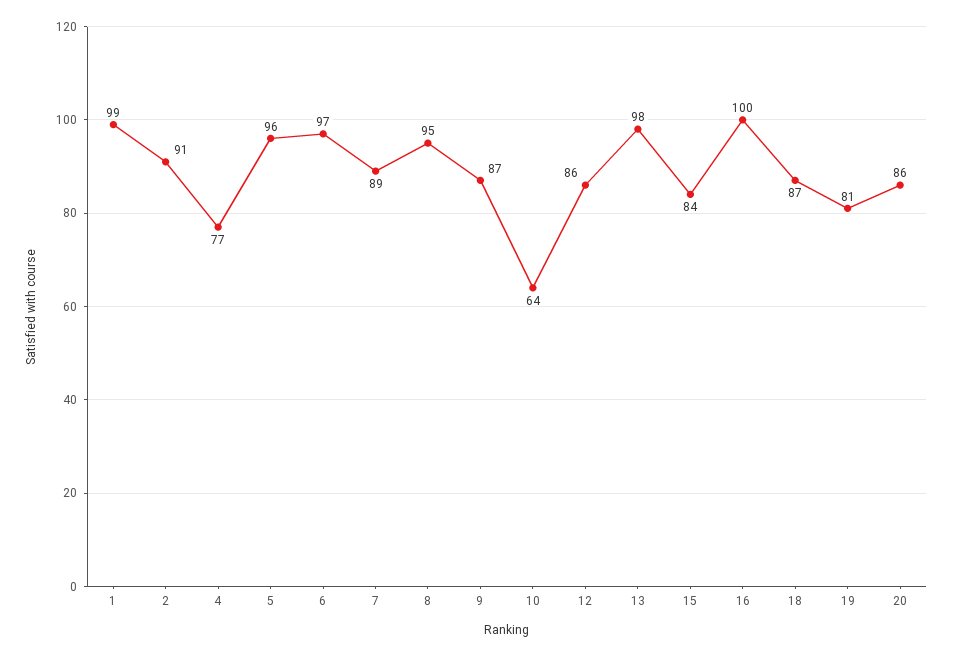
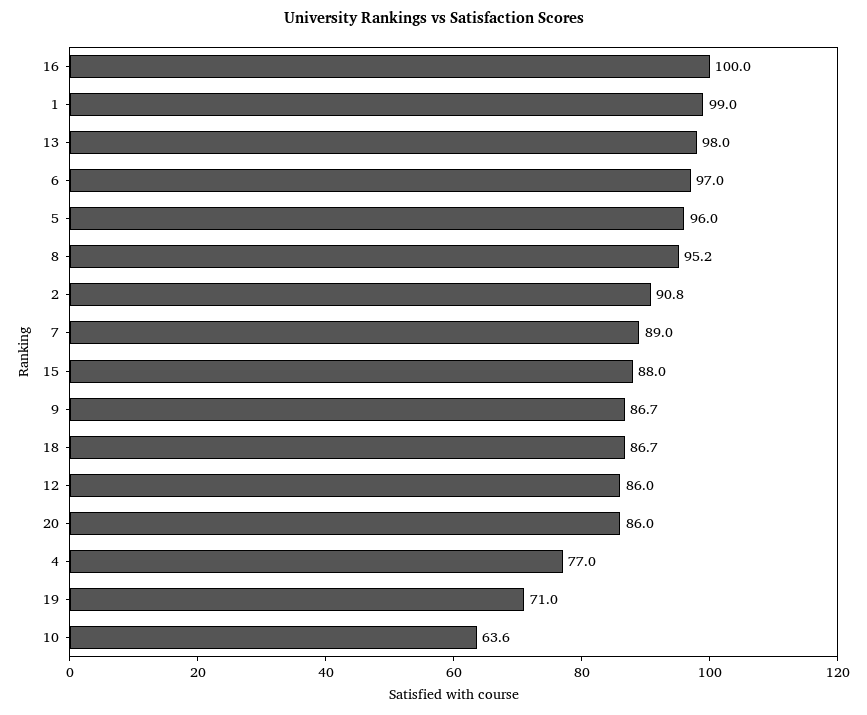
15: 84 -> 88
19: 81 -> 71

